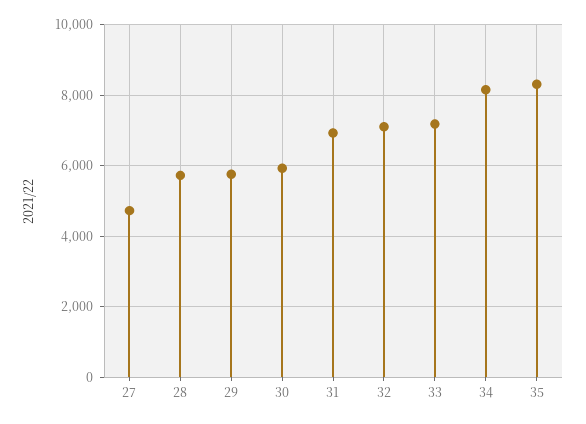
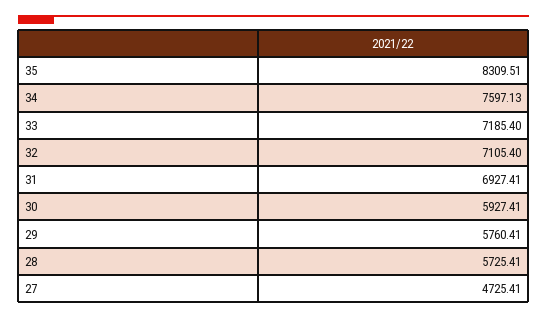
34: 8200 -> 7597.13

